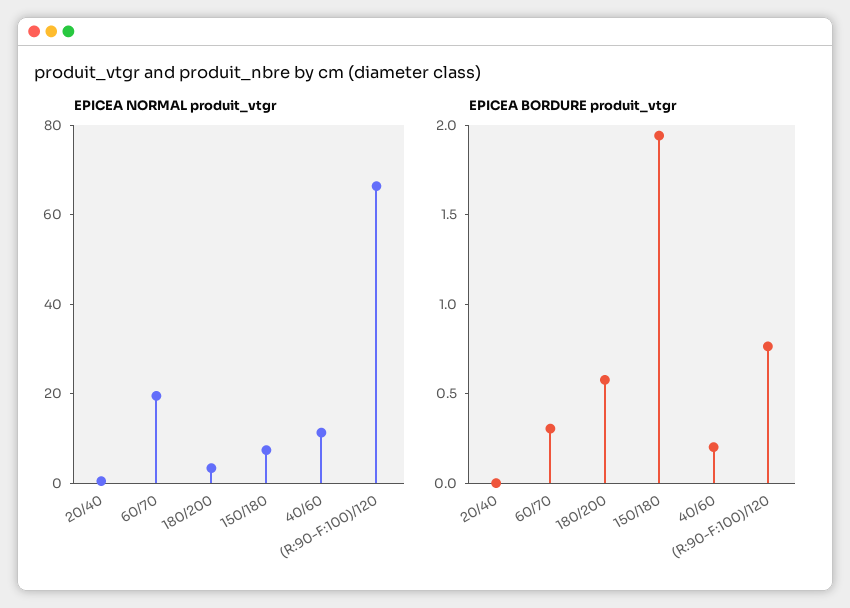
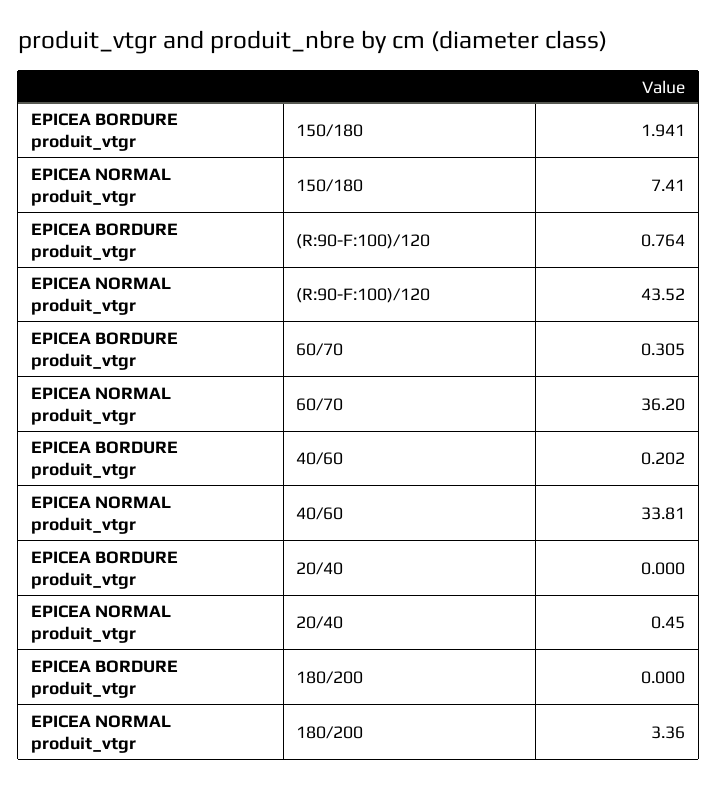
EPICEA NORMAL produit_vtgr, 60/70: 20 -> 36.2
EPICEA NORMAL produit_vtgr, 40/60: 10 -> 33.81
EPICEA NORMAL produit_vtgr, (R:90-F:100)/120: 65 -> 43.52
EPICEA BORDURE produit_vtgr, 180/200: 0.6 -> 0

